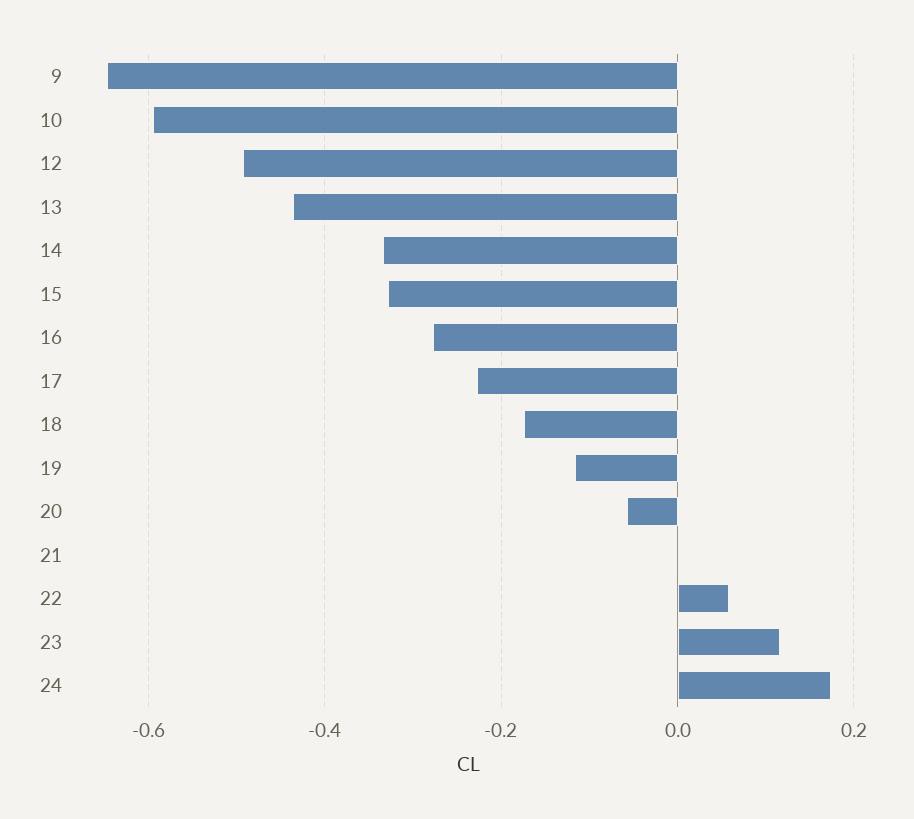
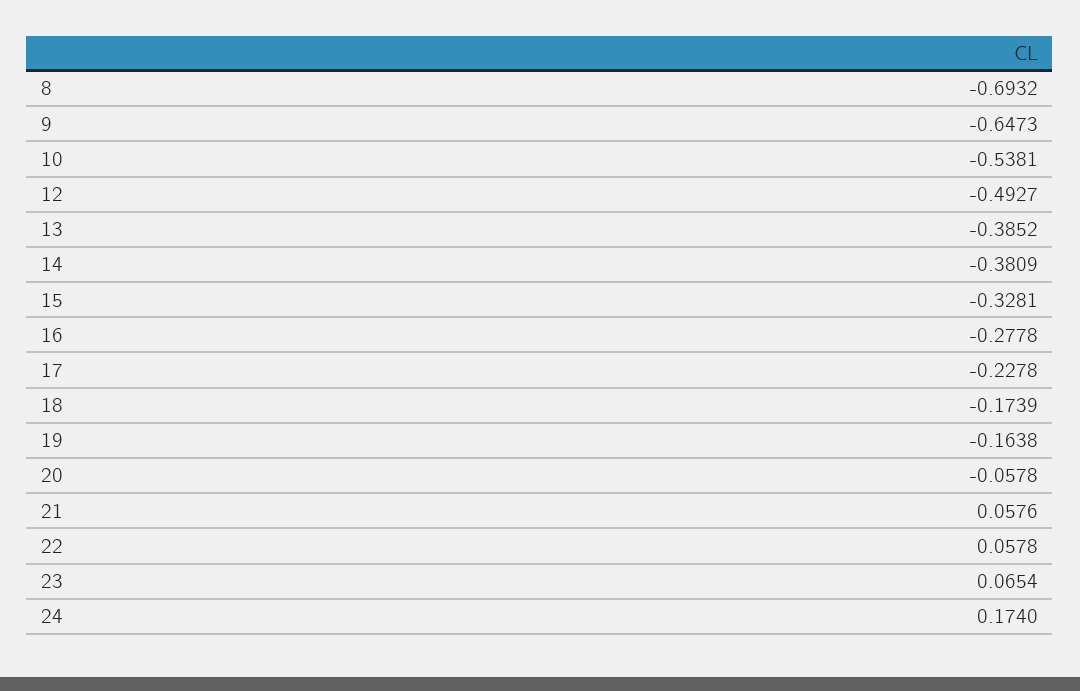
10: -0.6 -> -0.5381
13: -0.44 -> -0.3852
14: -0.34 -> -0.3809
19: -0.12 -> -0.1638
21: 0 -> 0.0576
23: 0.12 -> 0.0654
8: none -> -0.6932

